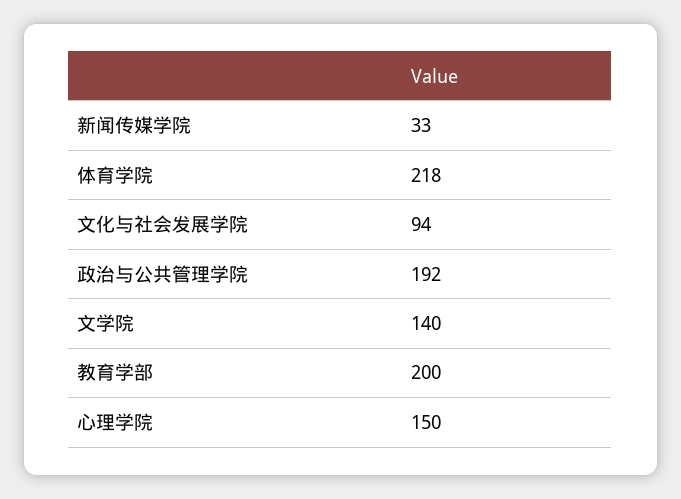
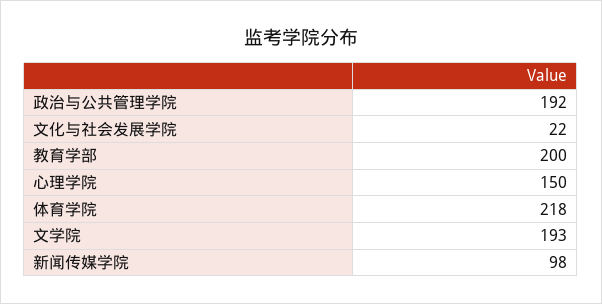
新闻传媒学院: 33 -> 98
文化与社会发展学院: 94 -> 22
文学院: 140 -> 193

